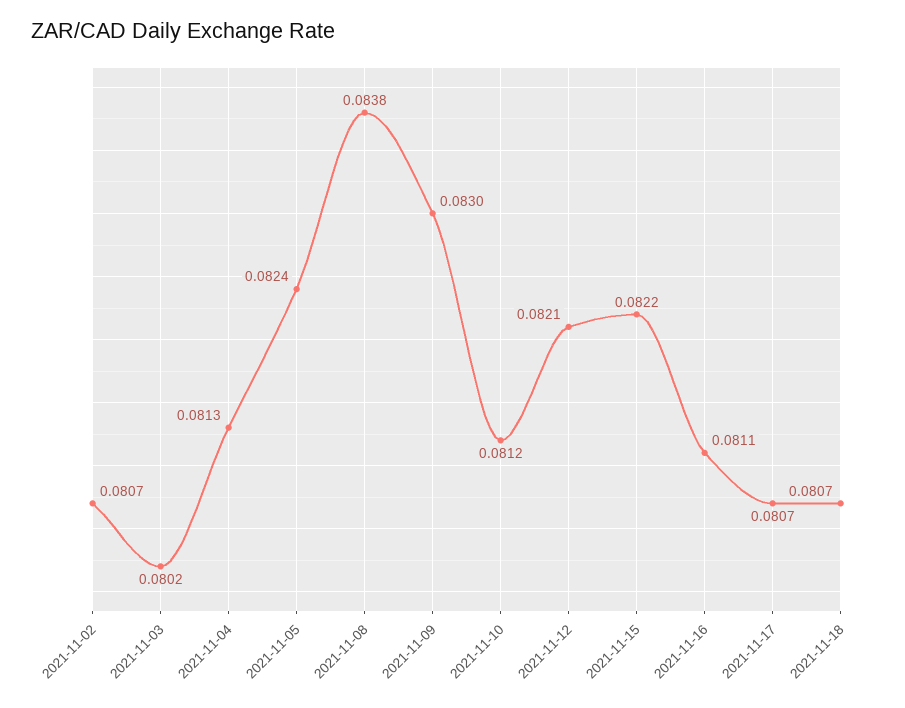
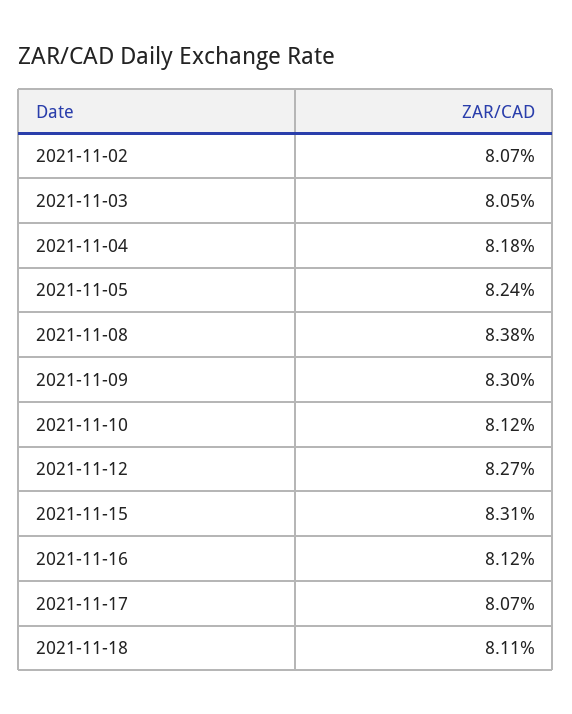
2021-11-03: 0.0802 -> 0.0805
2021-11-04: 0.0813 -> 0.0818
2021-11-12: 0.0821 -> 0.0827
2021-11-15: 0.0822 -> 0.0831
2021-11-16: 0.0811 -> 0.0812
2021-11-18: 0.0807 -> 0.0811

